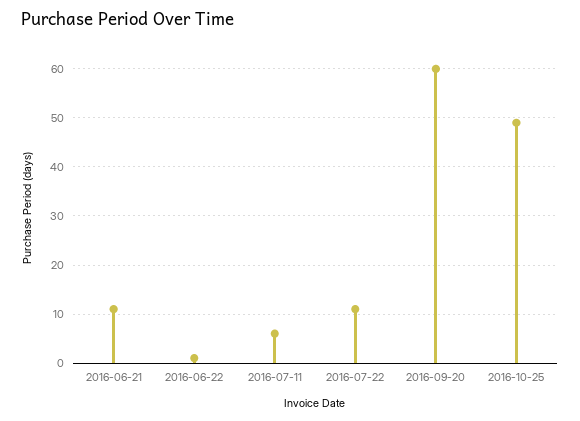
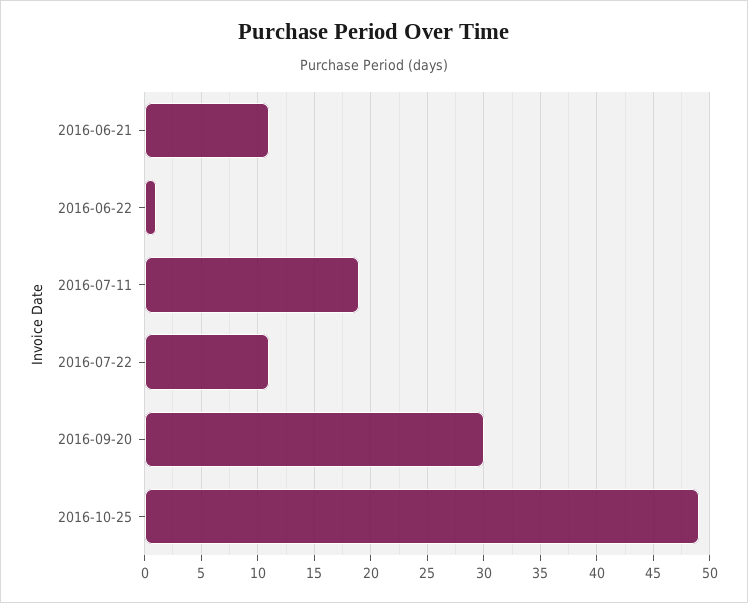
2016-07-11: 5 -> 19
2016-09-20: 60 -> 30

